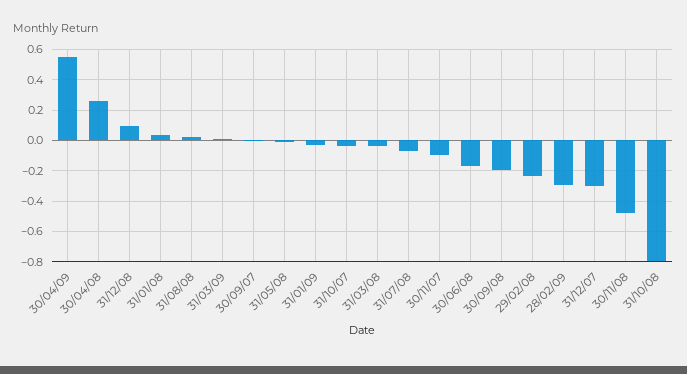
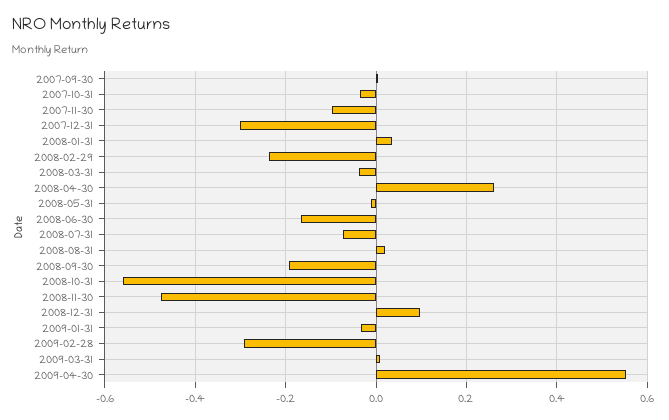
31/10/08: -0.8 -> -0.56

